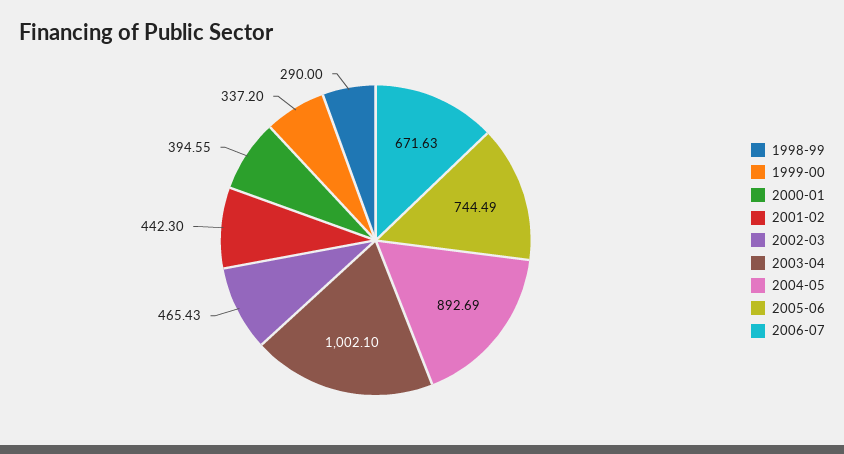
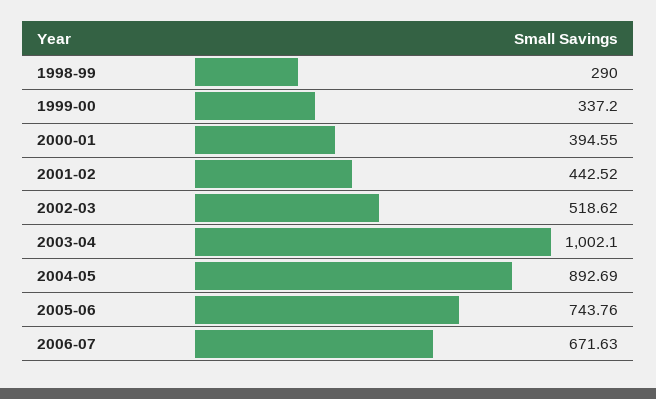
2001-02: 442.3 -> 442.52
2002-03: 465.43 -> 518.62
2005-06: 744.49 -> 743.76

